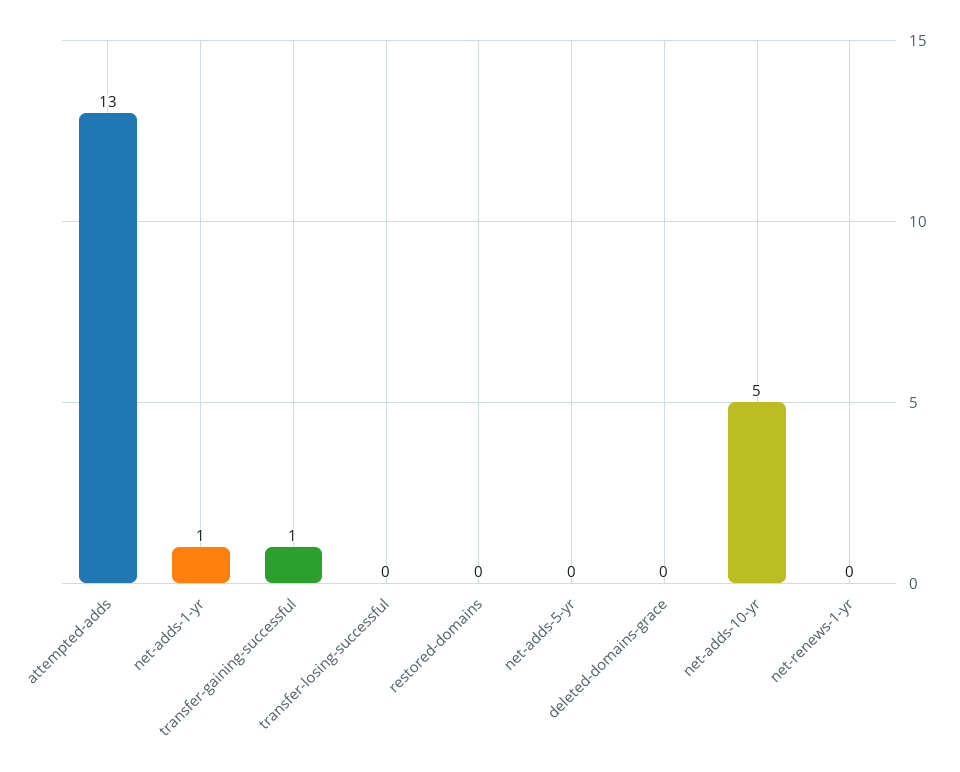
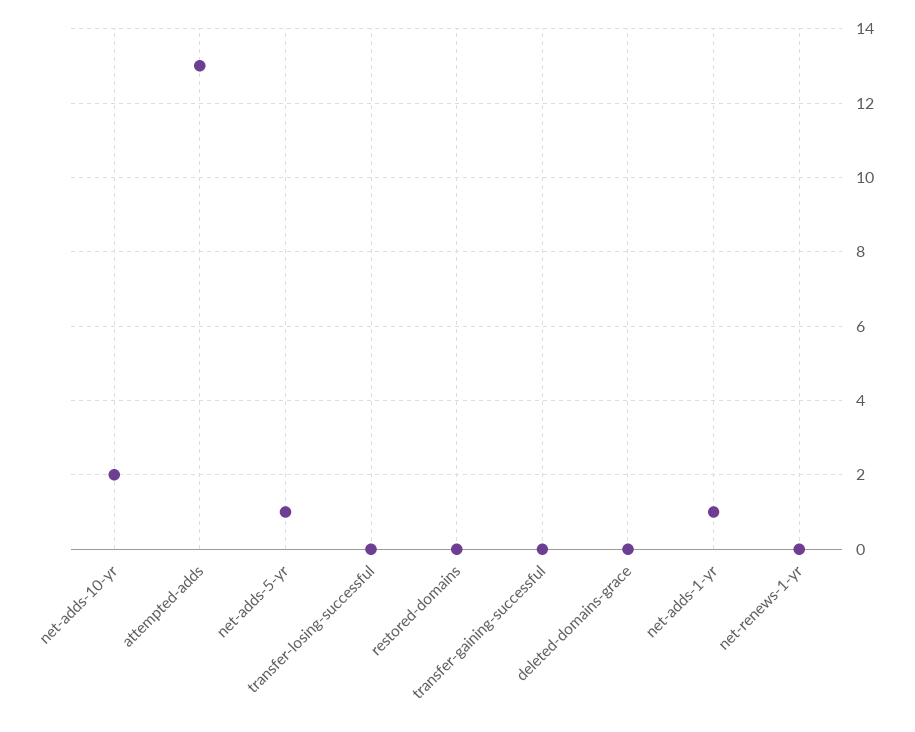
transfer-gaining-successful: 1 -> 0
net-adds-5-yr: 0 -> 1
net-adds-10-yr: 5 -> 2

